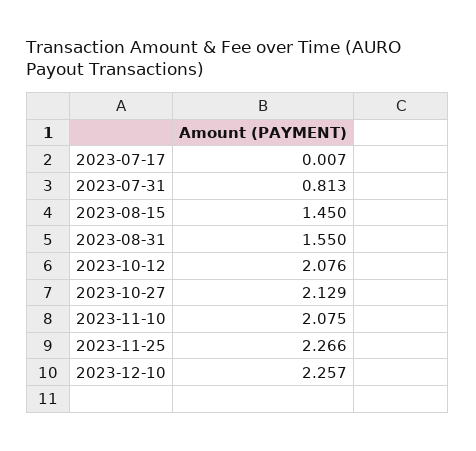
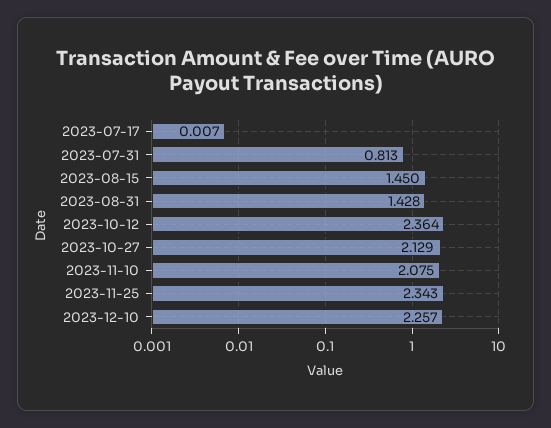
2023-08-31: 1.55 -> 1.428
2023-10-12: 2.076 -> 2.364
2023-11-25: 2.266 -> 2.343

